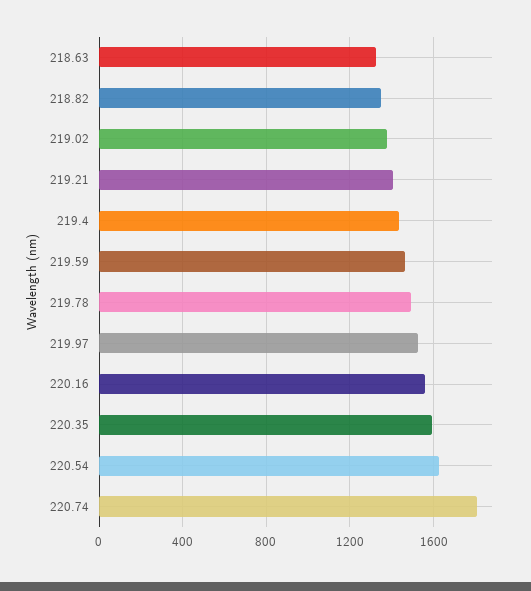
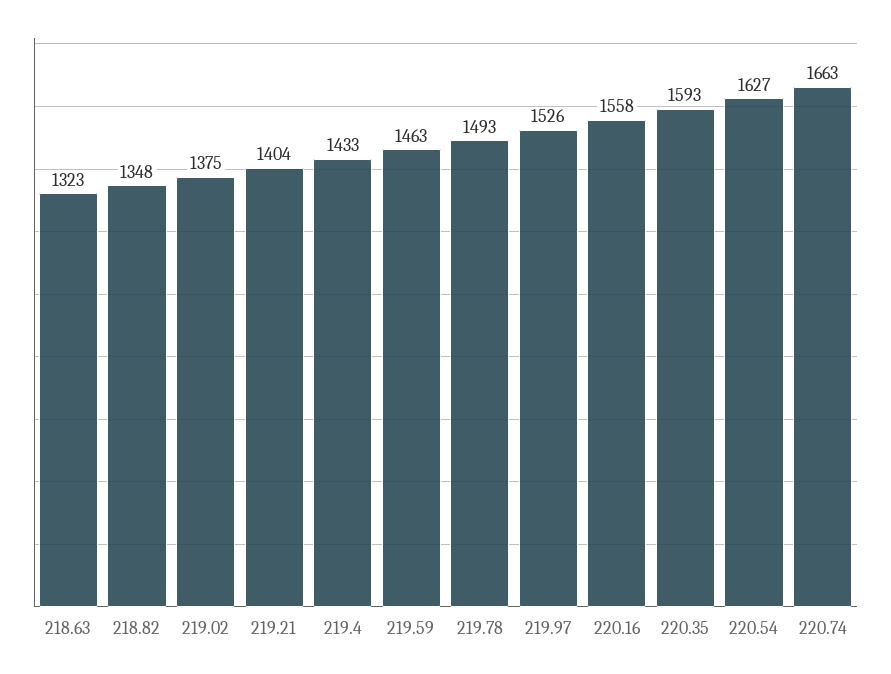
220.74: 1800 -> 1663

